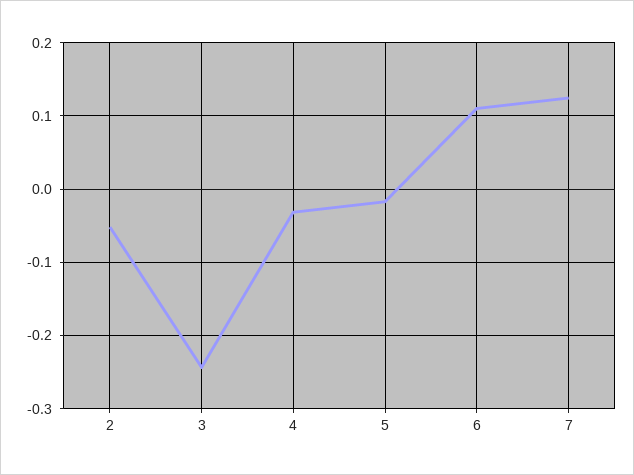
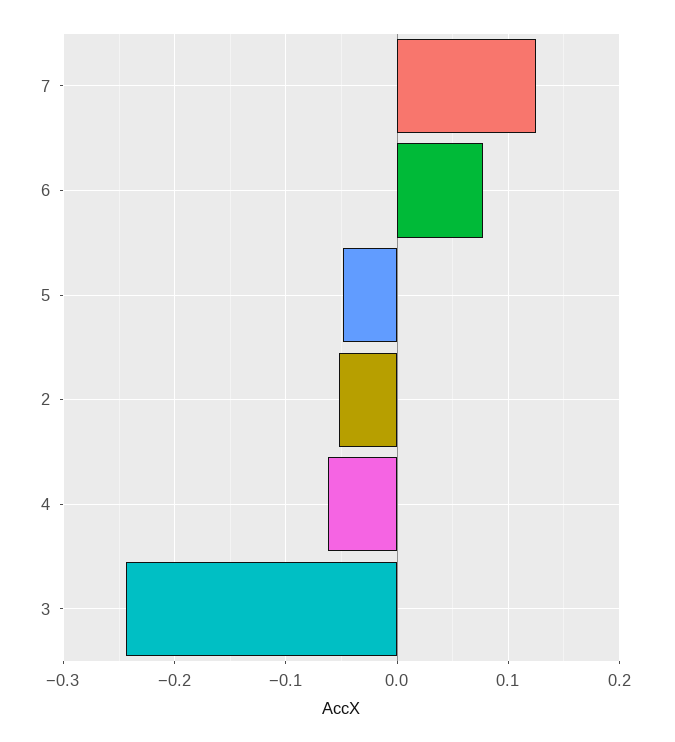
4: -0.03 -> -0.06
5: -0.02 -> -0.05
6: 0.11 -> 0.08

